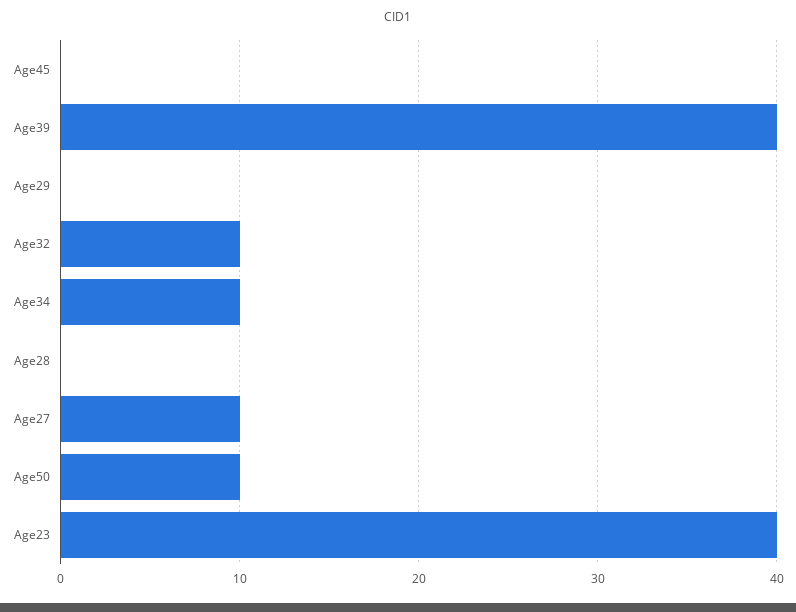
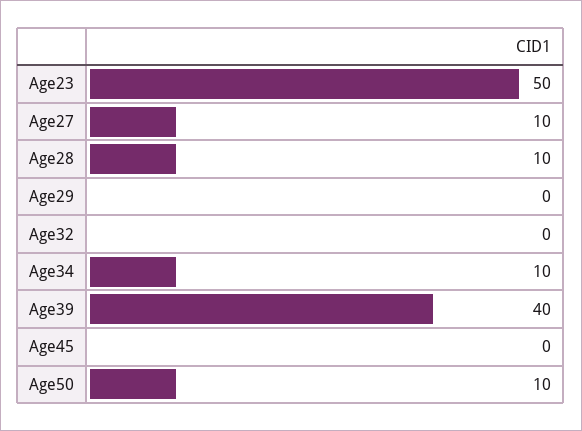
Age32: 10 -> 0
Age28: 0 -> 10
Age23: 40 -> 50

